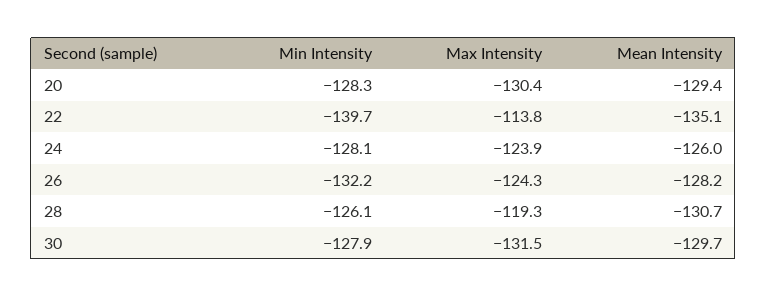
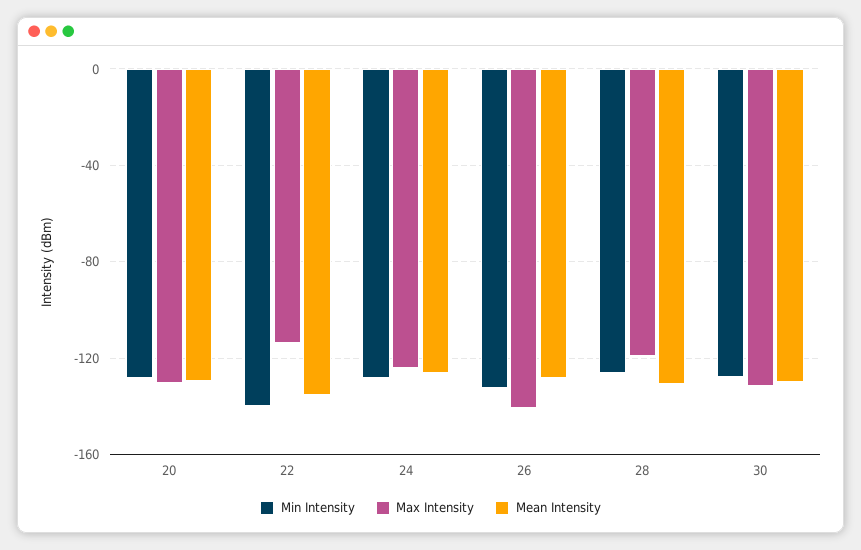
Max Intensity, 26: -124.3 -> -140

